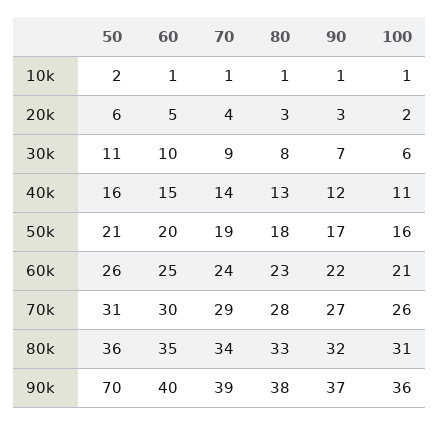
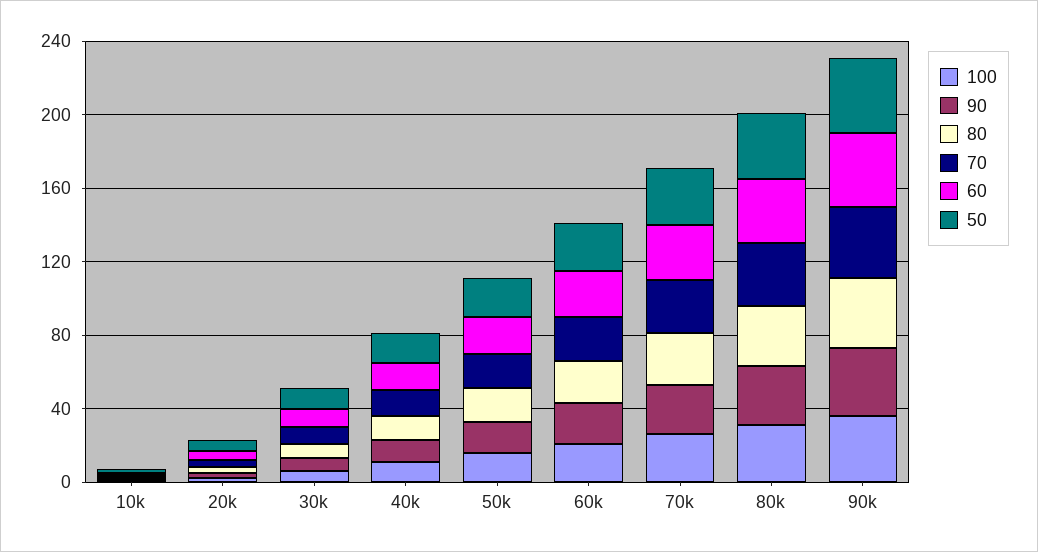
50, 90k: 70 -> 40

